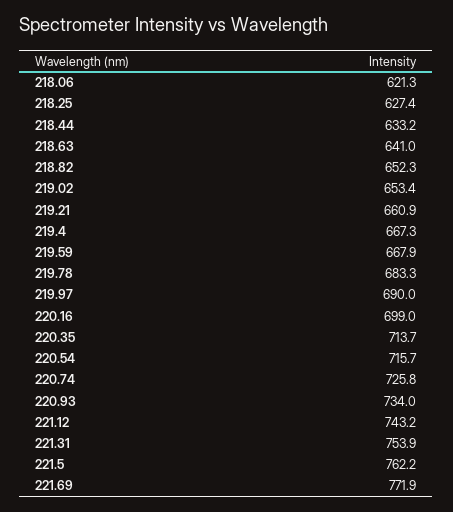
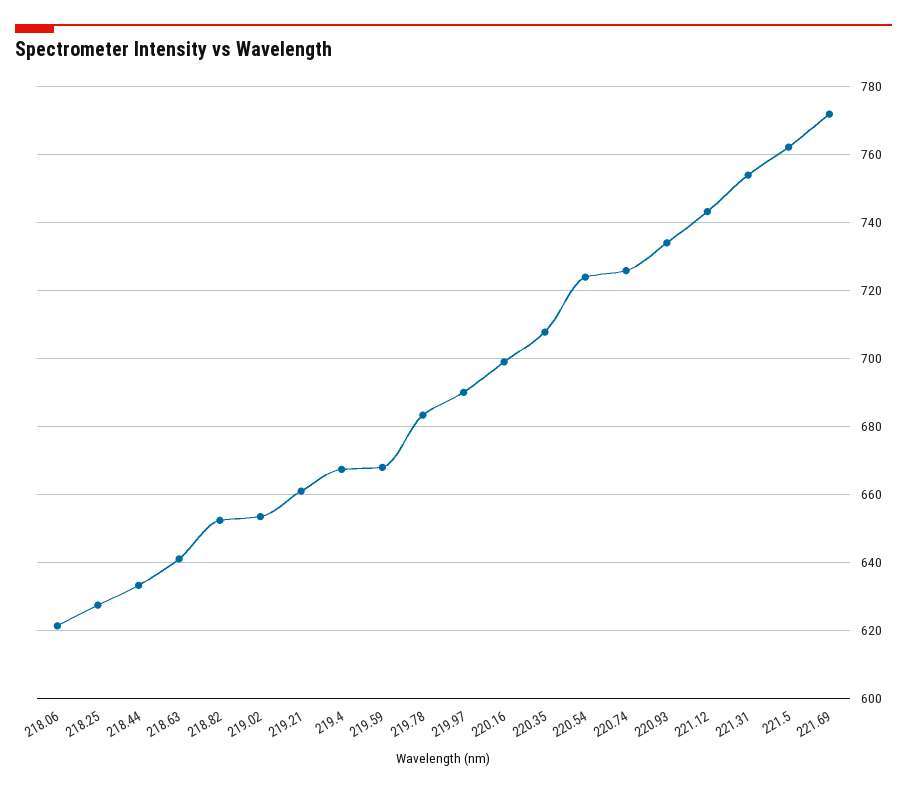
220.35: 713.7 -> 708
220.54: 715.7 -> 724

